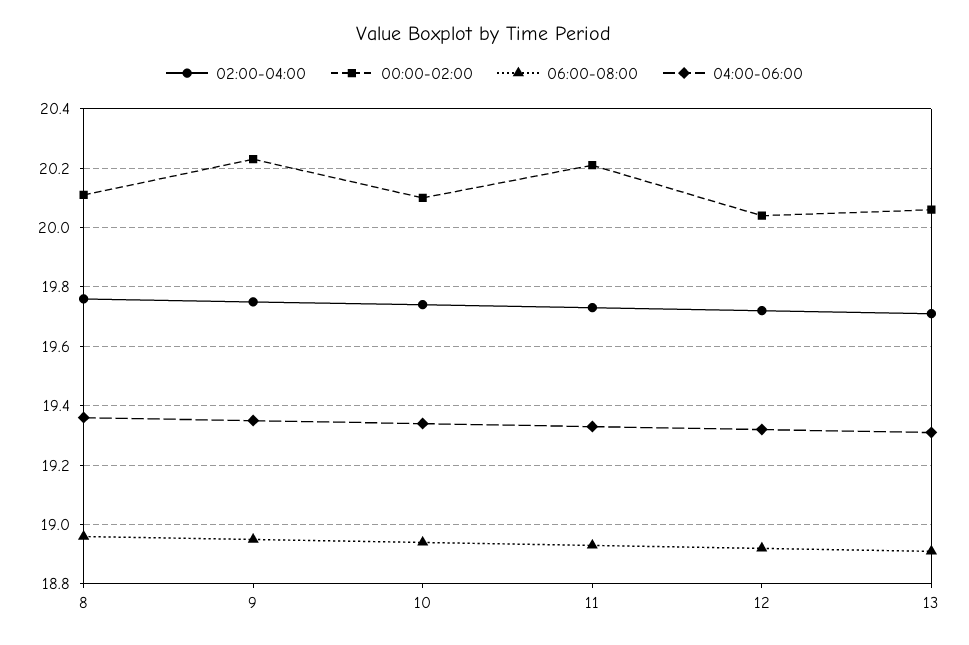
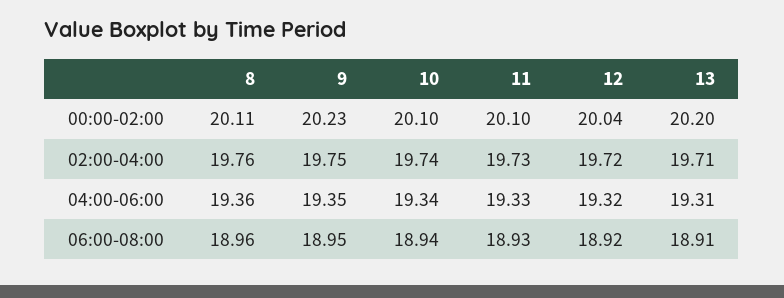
00:00-02:00, 11: 20.2 -> 20.1
00:00-02:00, 13: 20.05 -> 20.2

